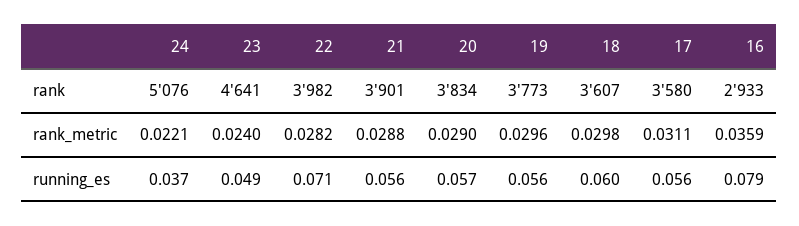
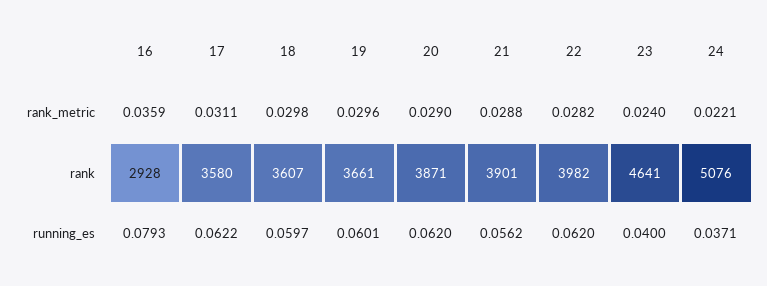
20, rank: 3834 -> 3871
19, rank: 3773 -> 3661
16, rank: 2933 -> 2928
23, running_es: 0.049 -> 0.04
22, running_es: 0.071 -> 0.062
20, running_es: 0.057 -> 0.062
19, running_es: 0.056 -> 0.0601
17, running_es: 0.056 -> 0.0622

